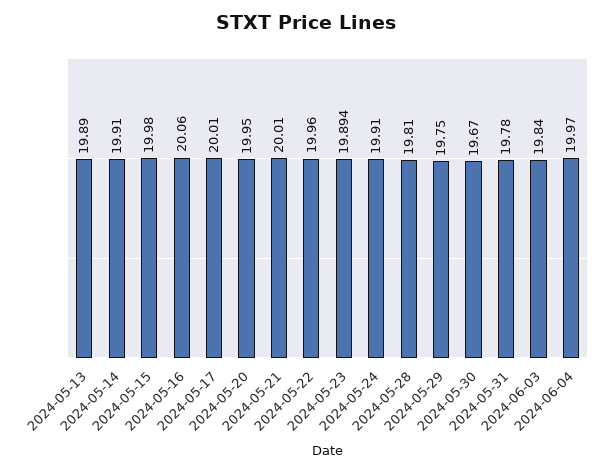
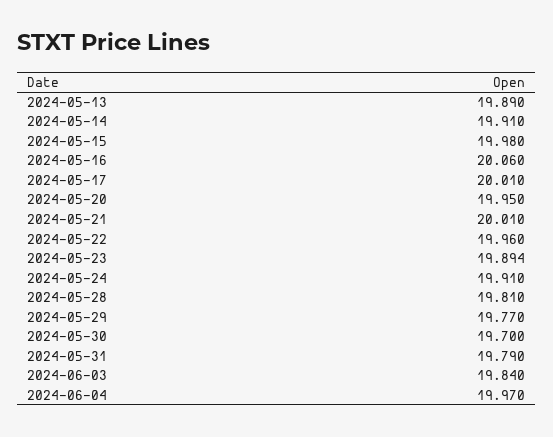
2024-05-29: 19.75 -> 19.77
2024-05-30: 19.67 -> 19.7
2024-05-31: 19.78 -> 19.79

